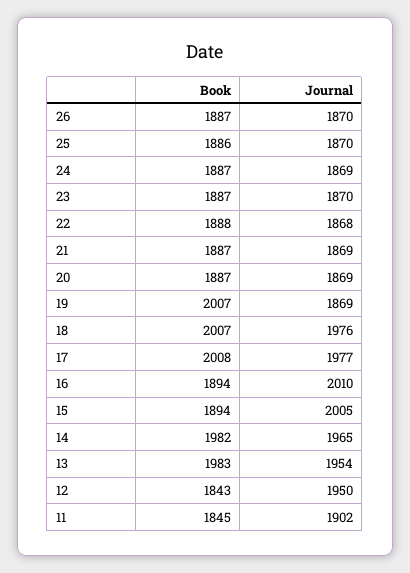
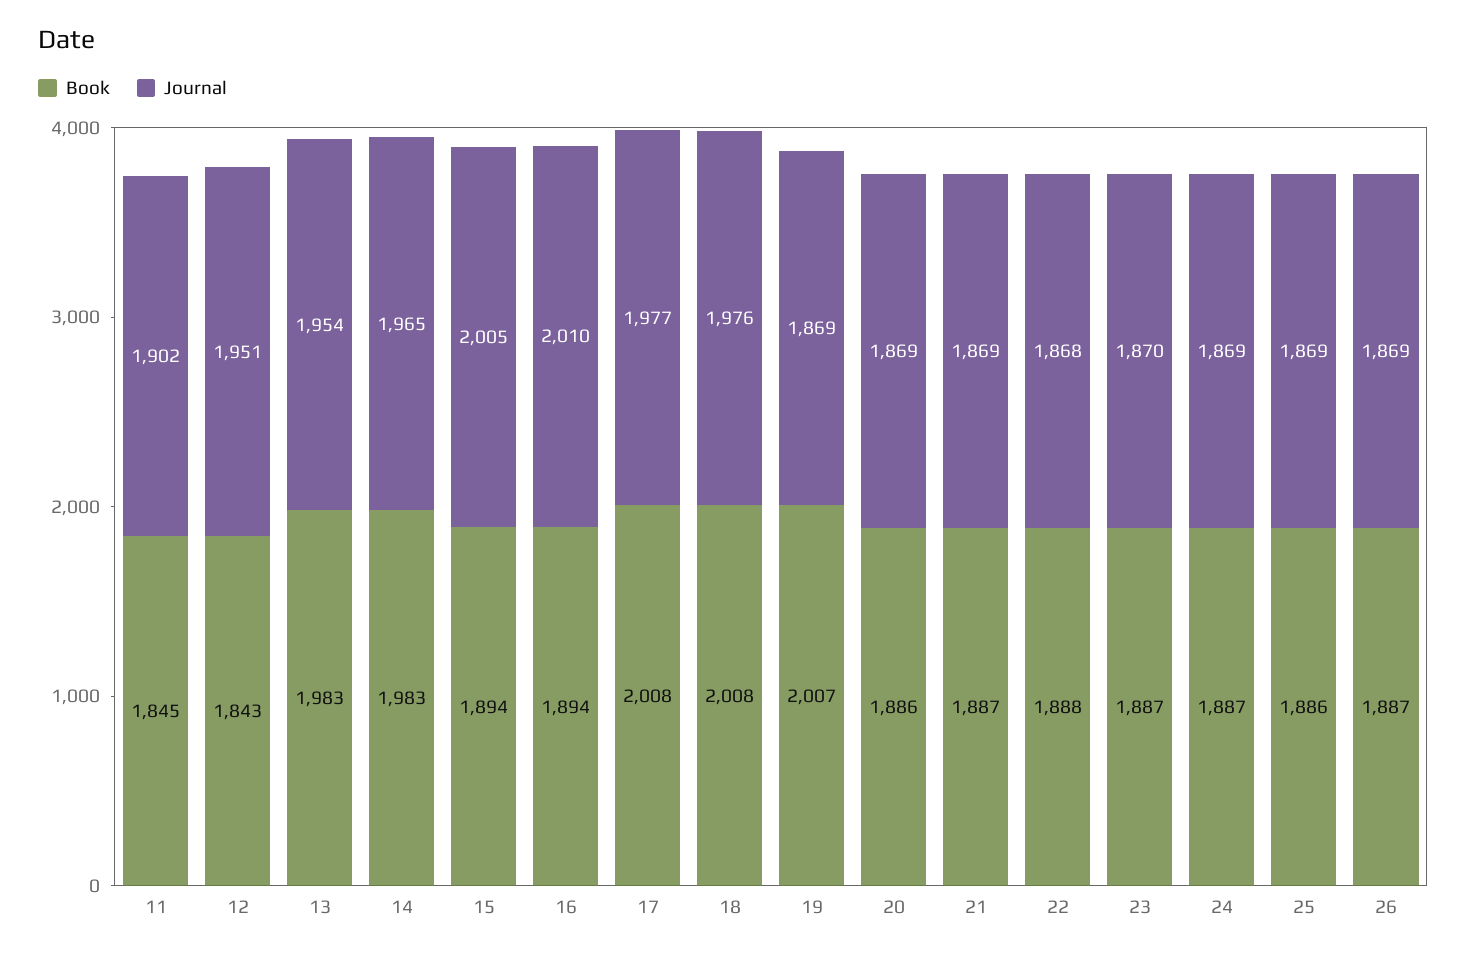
Journal, 26: 1870 -> 1869
Journal, 25: 1870 -> 1869
Book, 20: 1887 -> 1886
Book, 18: 2007 -> 2008
Book, 14: 1982 -> 1983
Journal, 12: 1950 -> 1951

